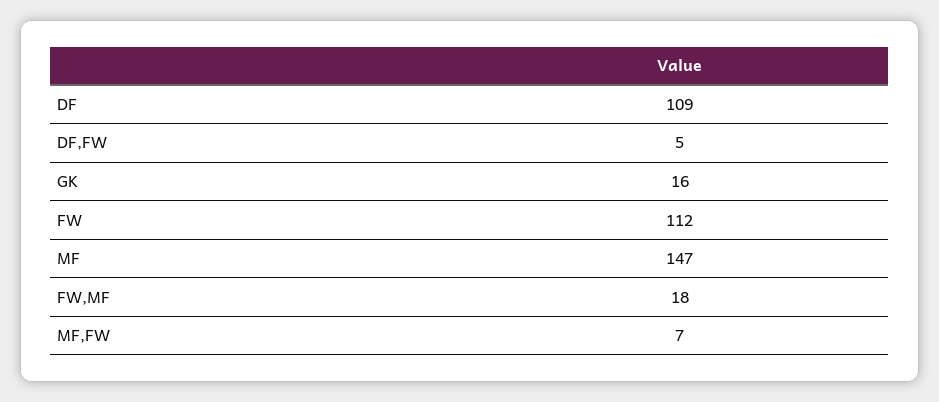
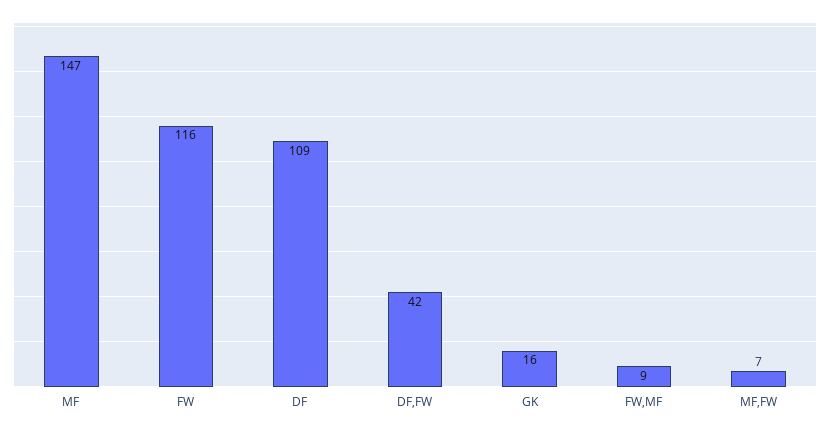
DF,FW: 5 -> 42
FW: 112 -> 116
FW,MF: 18 -> 9

